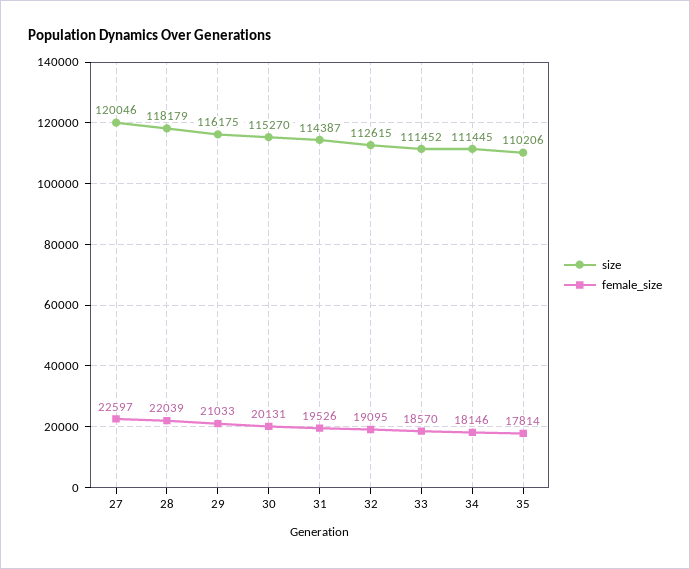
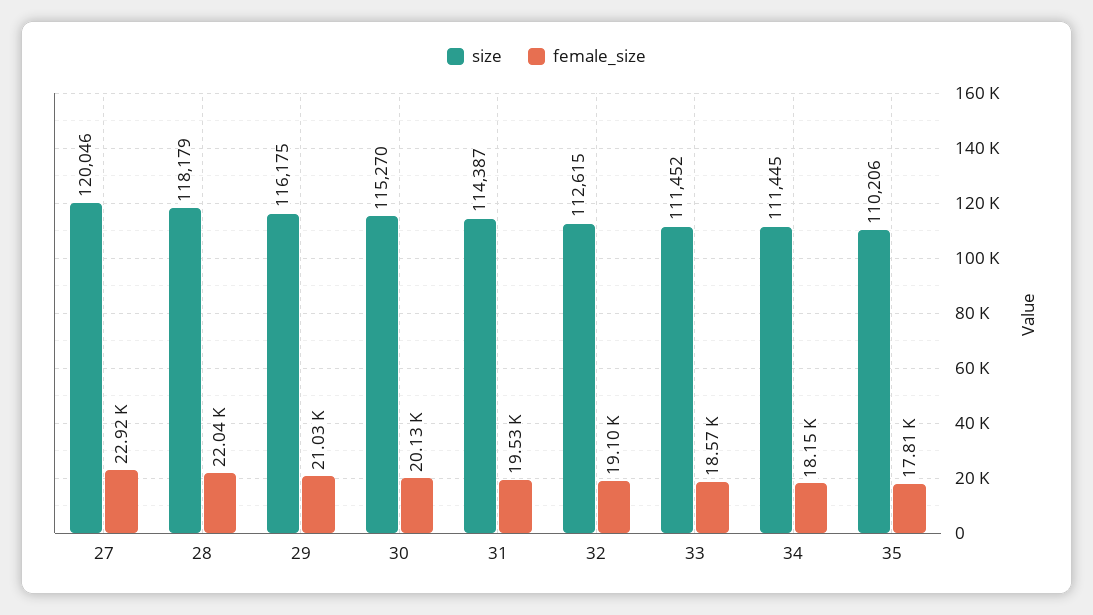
female_size, 27: 22597 -> 22920

